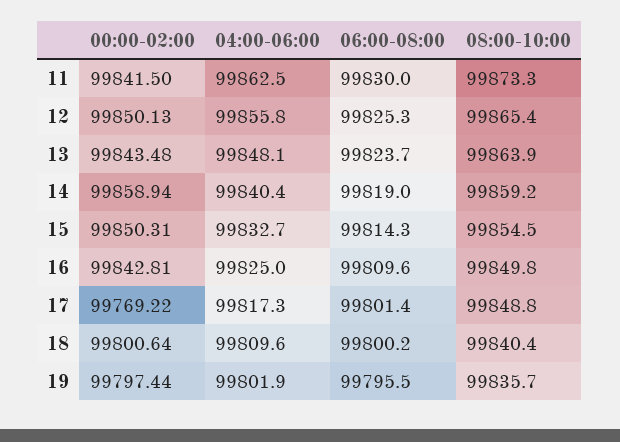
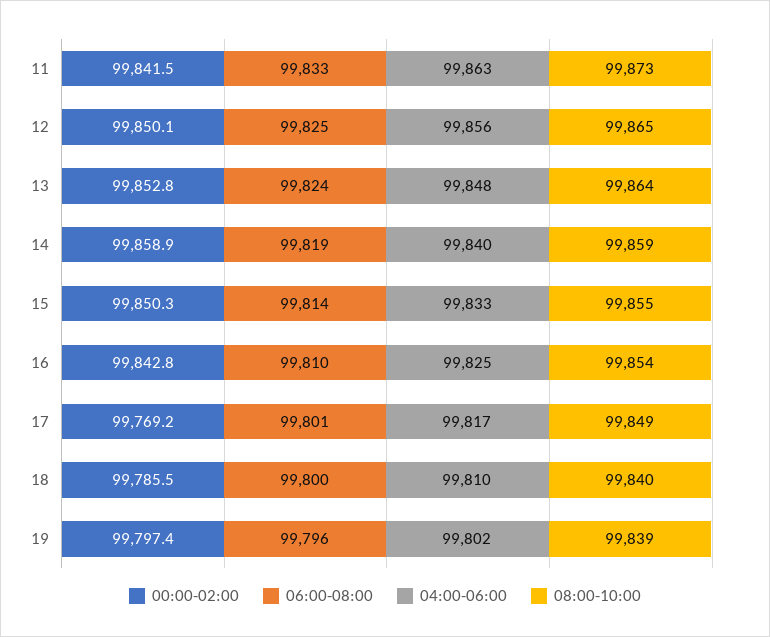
06:00-08:00, 11: 99830 -> 99833
00:00-02:00, 13: 99843.48 -> 99852.8
08:00-10:00, 16: 99849.8 -> 99854
00:00-02:00, 18: 99800.64 -> 99785.5
08:00-10:00, 19: 99835.7 -> 99839

